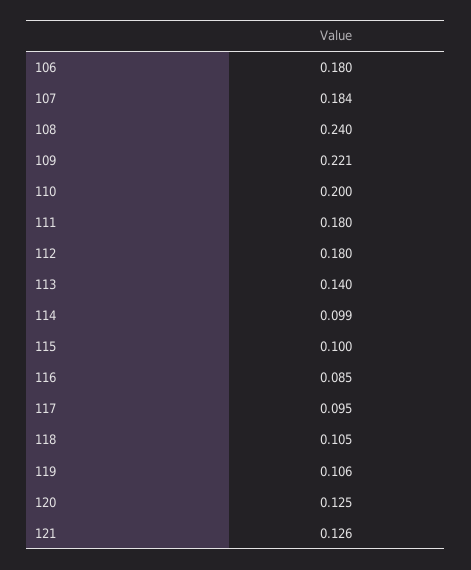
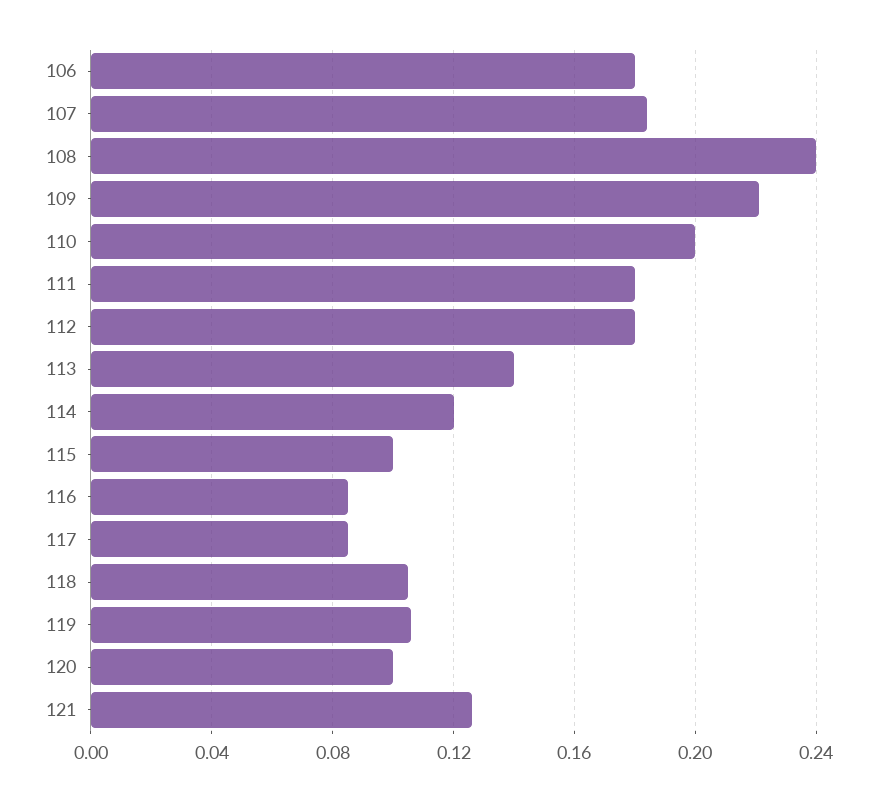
114: 0.099 -> 0.12
117: 0.095 -> 0.085
120: 0.125 -> 0.1

